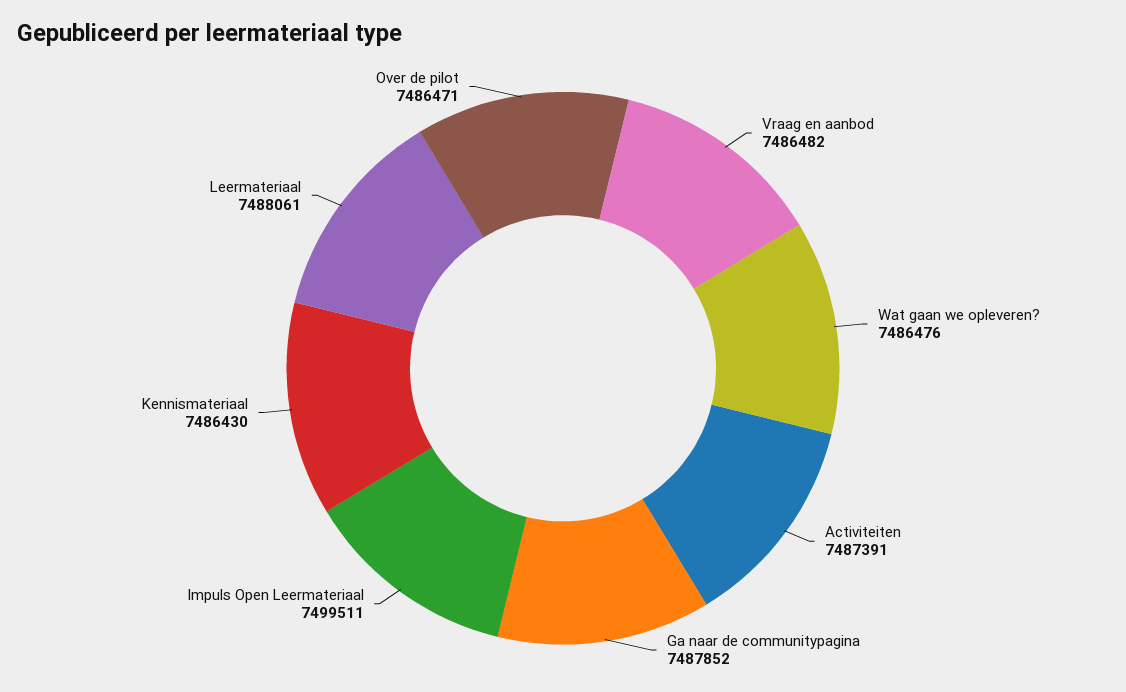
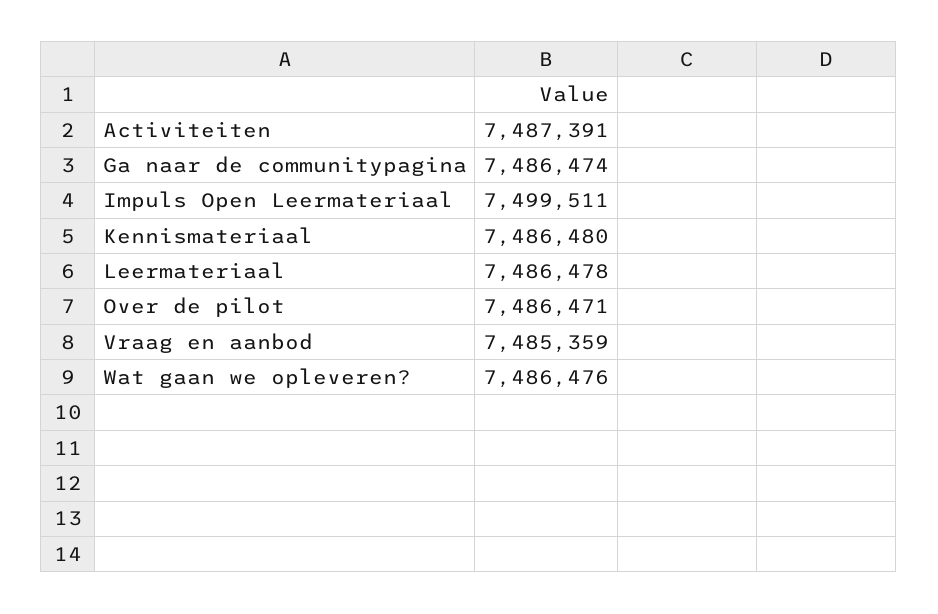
Vraag en aanbod: 7486482 -> 7485359
Ga naar de communitypagina: 7487852 -> 7486474
Kennismateriaal: 7486430 -> 7486480
Leermateriaal: 7488061 -> 7486478

